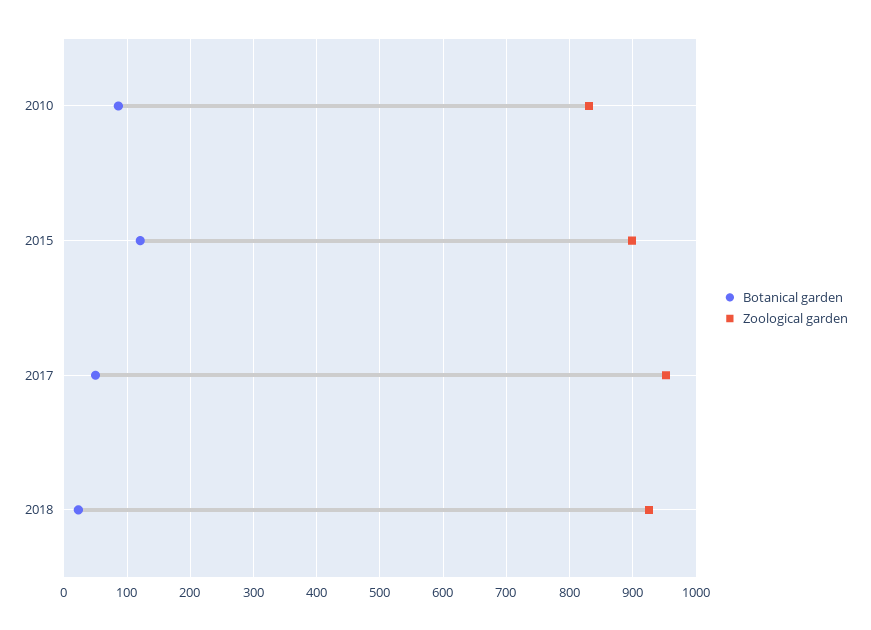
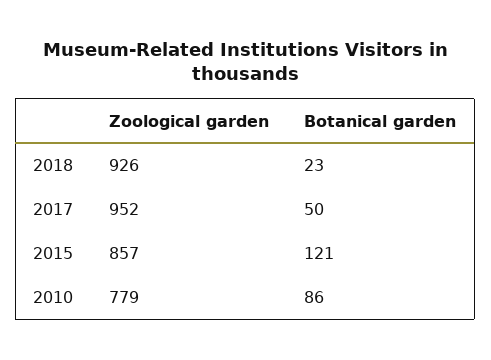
Zoological garden, 2010: 830 -> 779
Zoological garden, 2015: 900 -> 857

